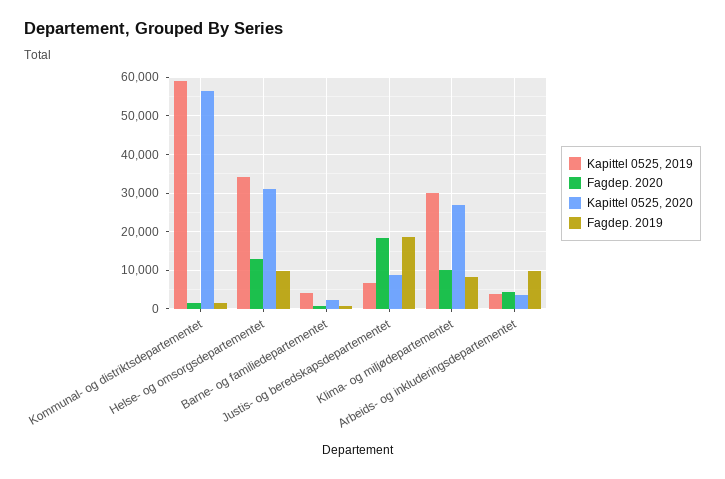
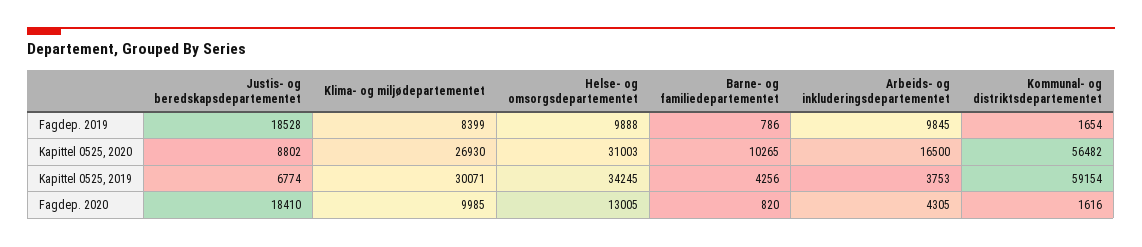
Kapittel 0525, 2020, Barne- og familiedepartementet: 2000 -> 10265
Kapittel 0525, 2020, Arbeids- og inkluderingsdepartementet: 4000 -> 16500

